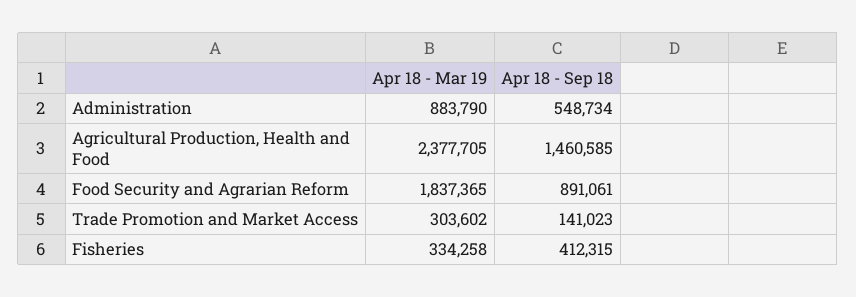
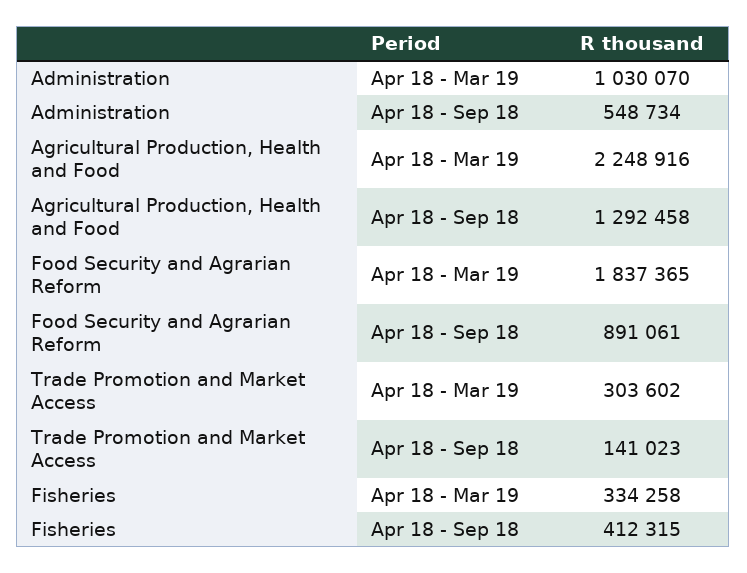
Apr 18 - Mar 19, Administration: 883790 -> 1030070
Apr 18 - Mar 19, Agricultural Production, Health and Food: 2377705 -> 2248916
Apr 18 - Sep 18, Agricultural Production, Health and Food: 1460585 -> 1292458

